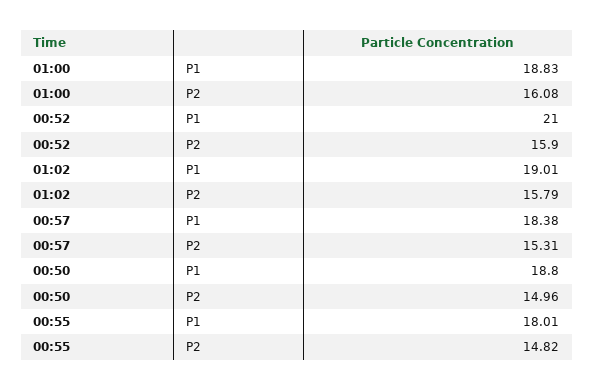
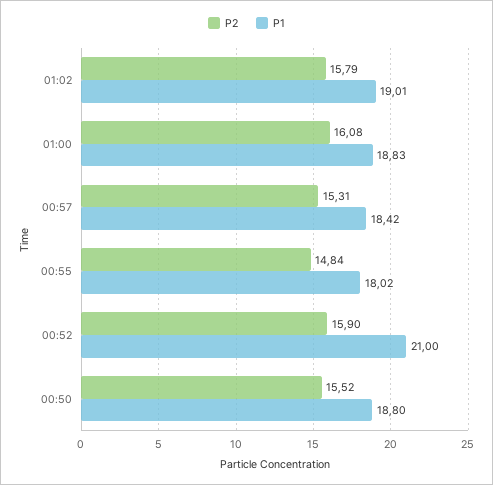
P1, 00:57: 18.38 -> 18.42
P2, 00:50: 14.96 -> 15.52
P1, 00:55: 18.01 -> 18.02
P2, 00:55: 14.82 -> 14.84

